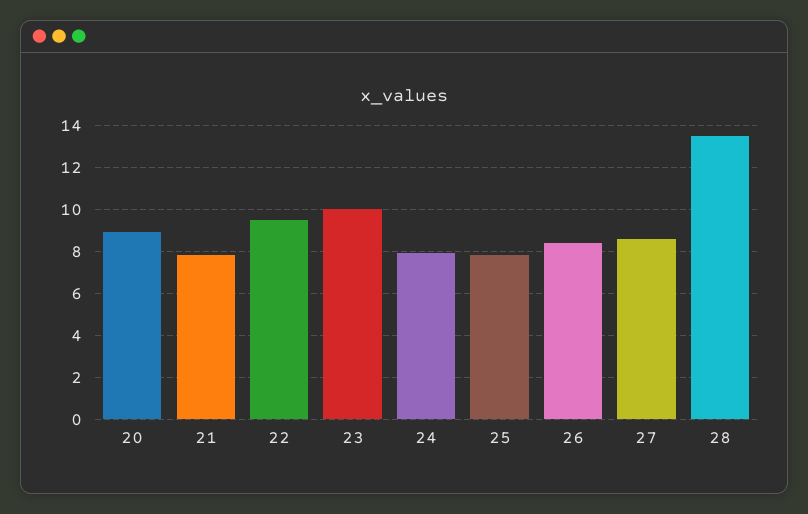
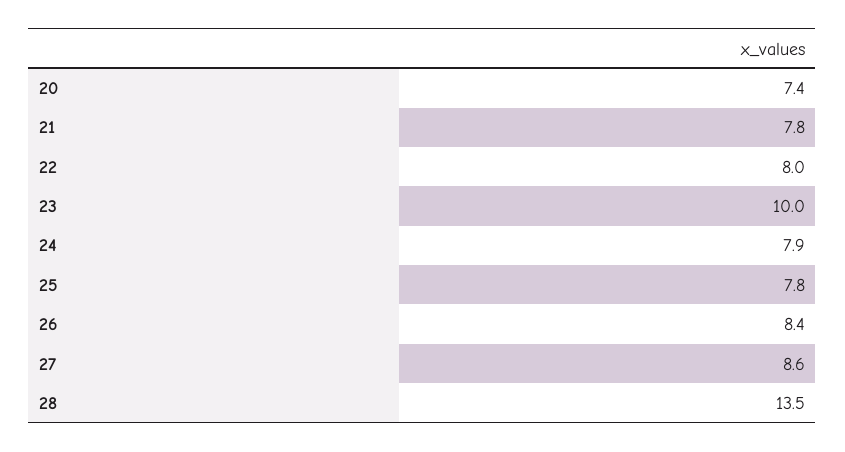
20: 9 -> 7.4
22: 9.5 -> 8

